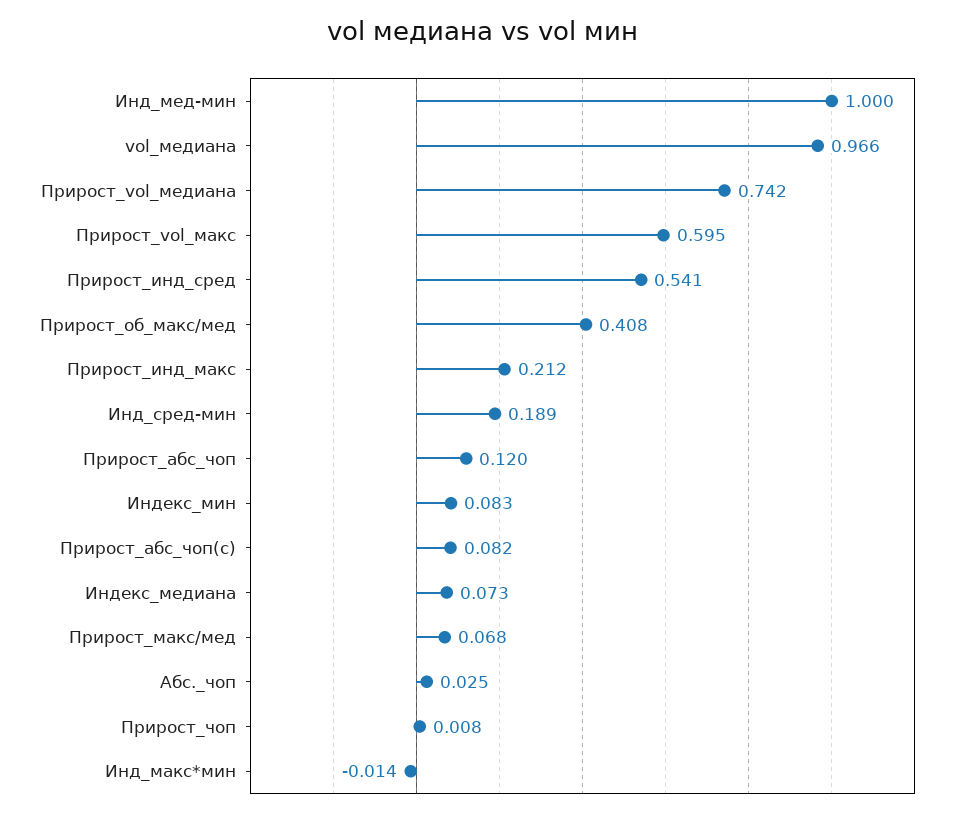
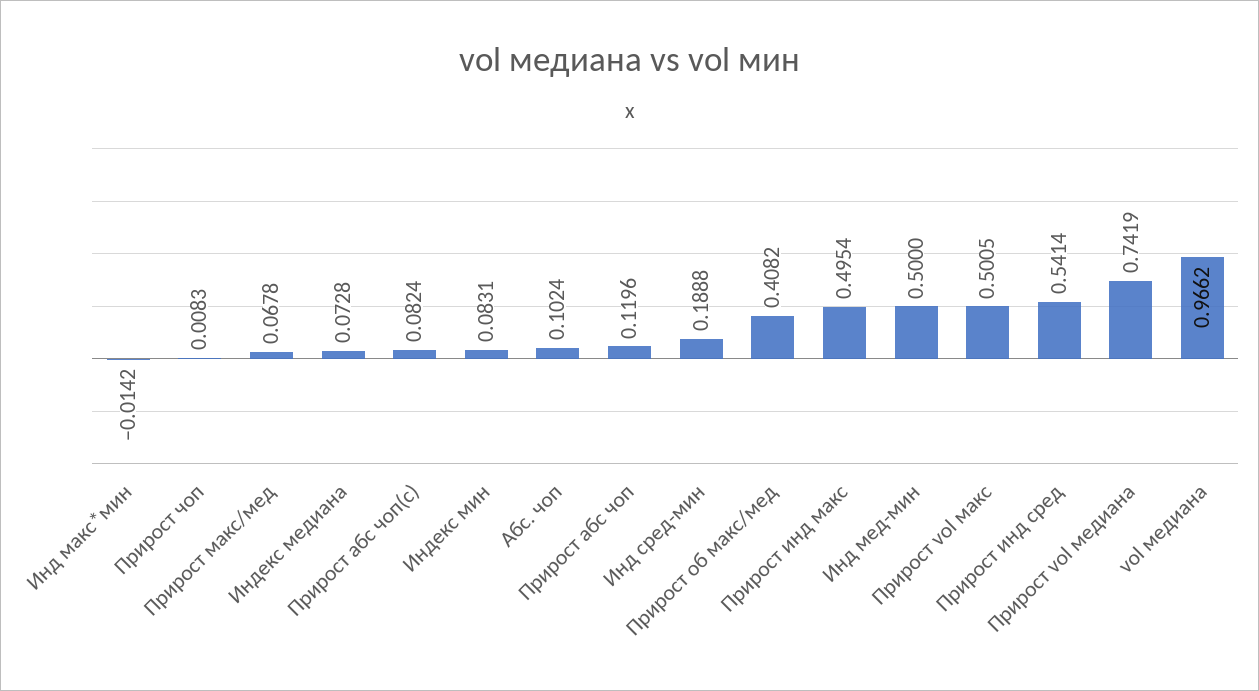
Инд_мед-мин: 1 -> 0.5
Прирост_vol_макс: 0.595 -> 0.5005
Прирост_инд_макс: 0.212 -> 0.4954
Абс._чоп: 0.025 -> 0.1024

